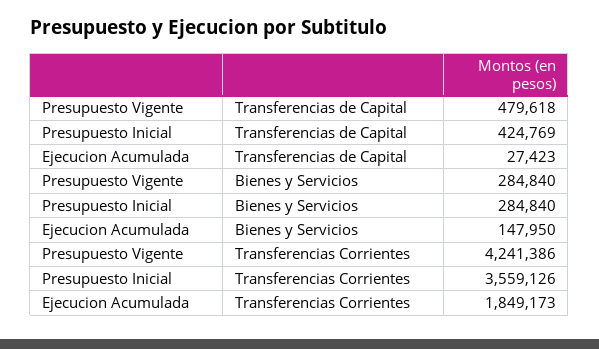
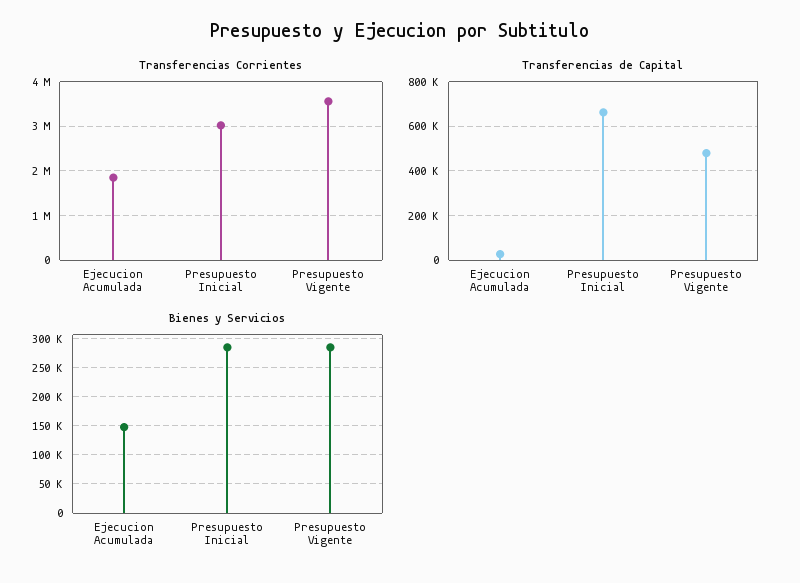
Transferencias de Capital, Presupuesto Inicial: 424769 -> 650000
Transferencias Corrientes, Presupuesto Vigente: 4241386 -> 3600000
Transferencias Corrientes, Presupuesto Inicial: 3559126 -> 3000000

